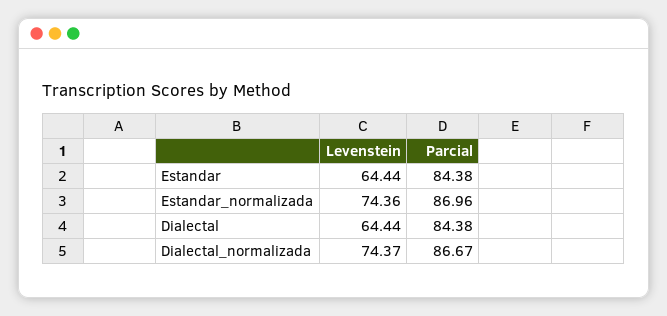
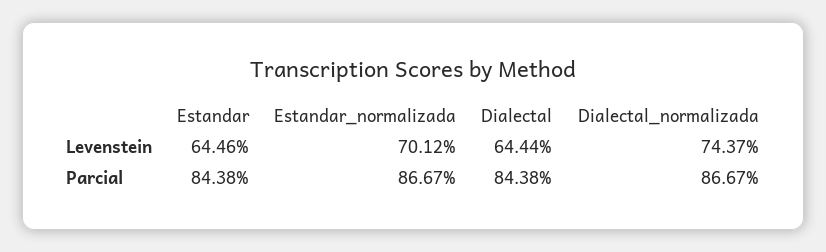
Levenstein, Estandar: 64.44 -> 64.46
Levenstein, Estandar_normalizada: 74.36 -> 70.12
Parcial, Estandar_normalizada: 86.96 -> 86.67

